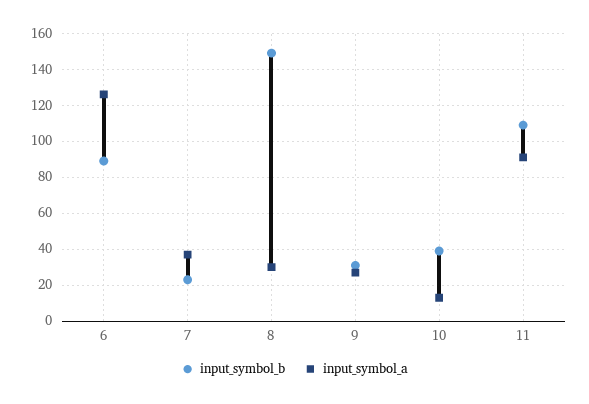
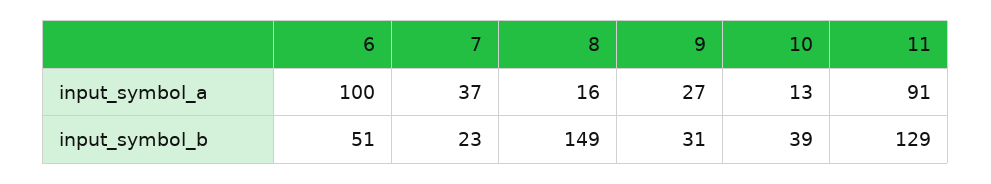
input_symbol_b, 6: 90 -> 51
input_symbol_a, 6: 125 -> 100
input_symbol_a, 8: 30 -> 16
input_symbol_b, 11: 110 -> 129

